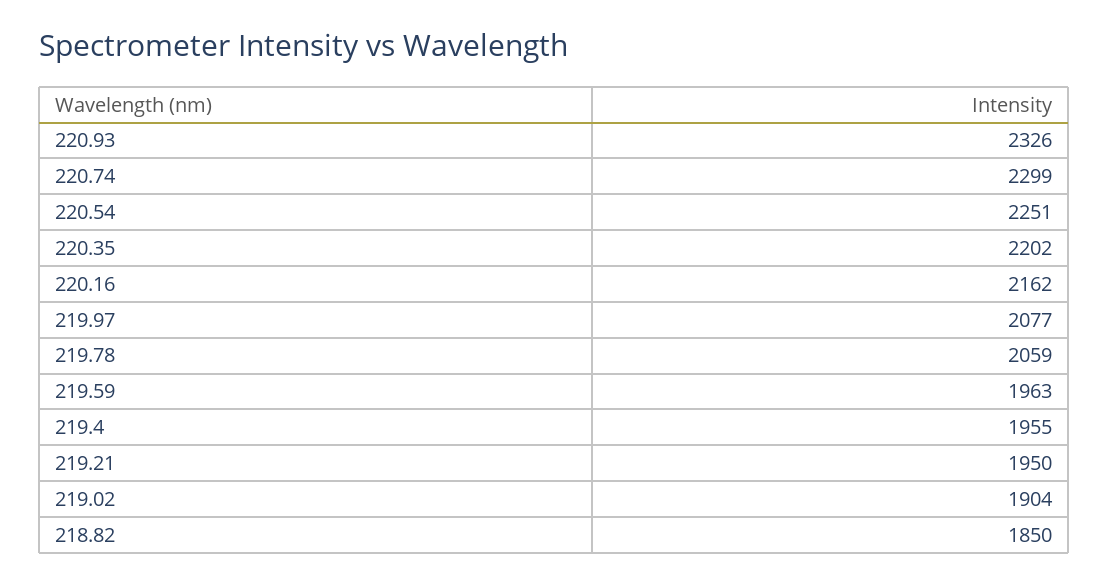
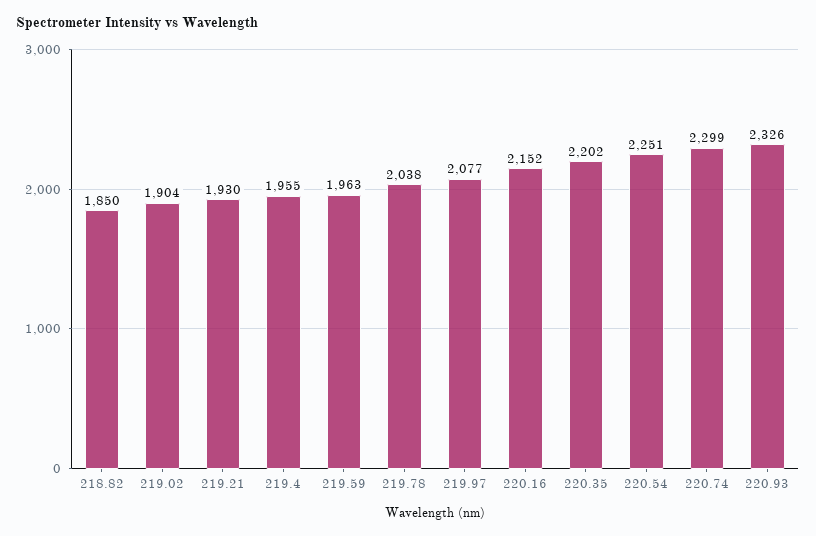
220.16: 2162 -> 2152
219.78: 2059 -> 2038
219.21: 1950 -> 1930

